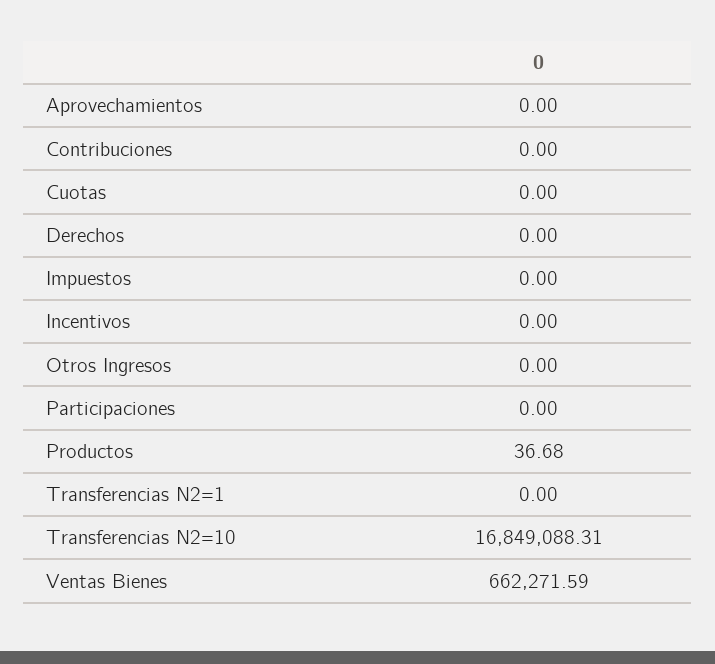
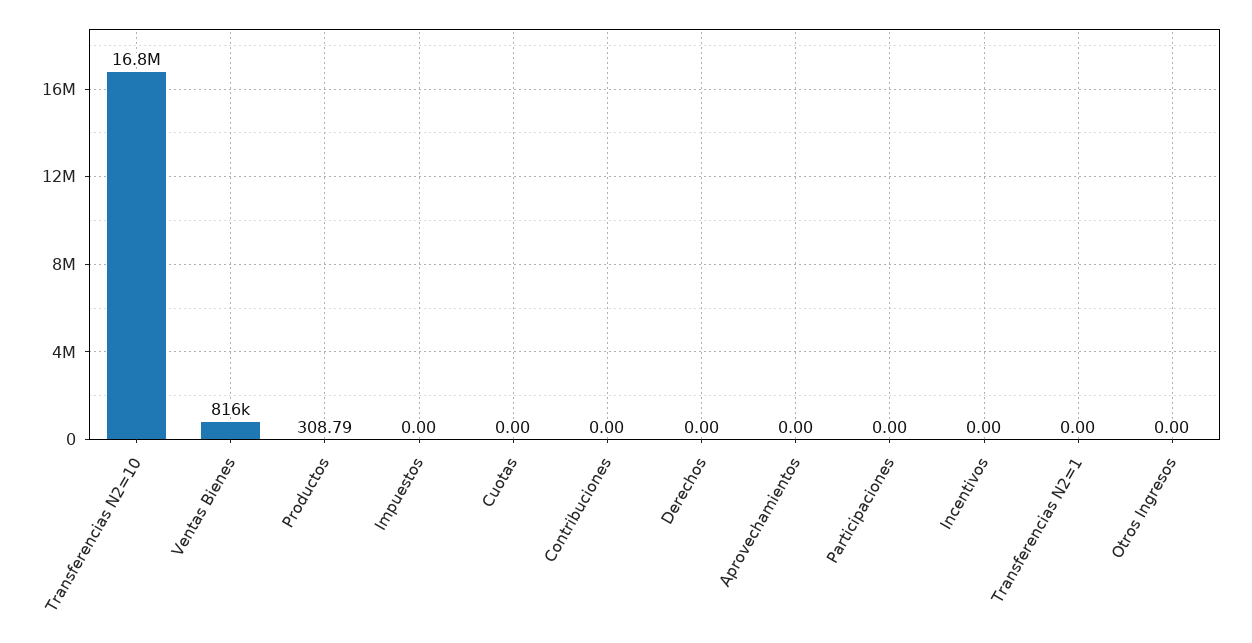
Productos: 36.68 -> 308.79
Ventas Bienes: 662271.59 -> 816000

